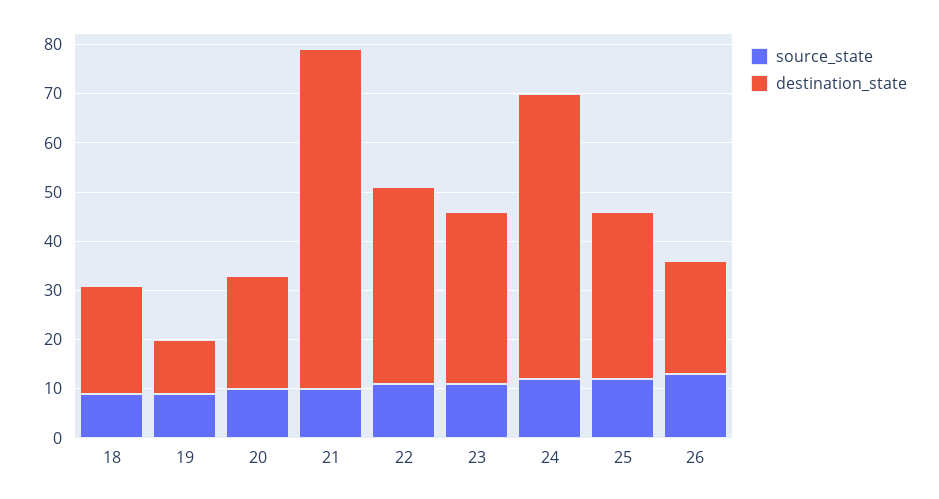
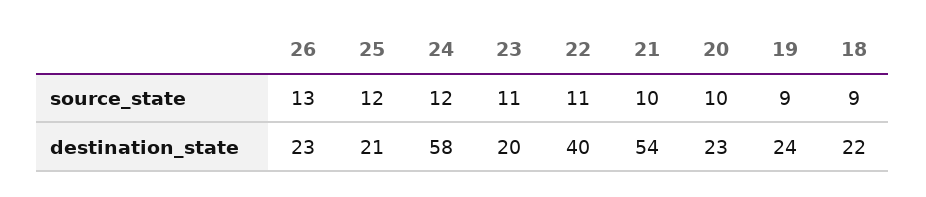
destination_state, 19: 10 -> 24
destination_state, 21: 70 -> 54
destination_state, 23: 35 -> 20
destination_state, 25: 35 -> 21

